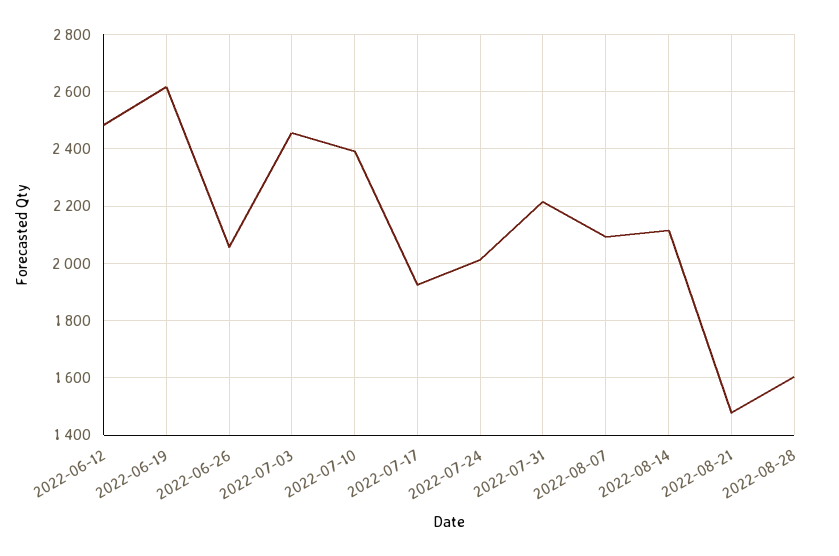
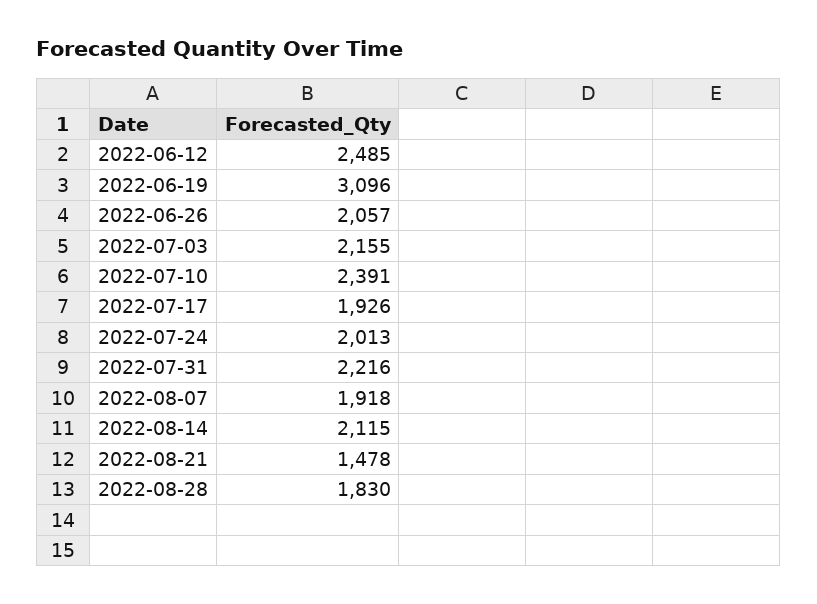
2022-06-19: 2625 -> 3096
2022-07-03: 2450 -> 2155
2022-08-07: 2100 -> 1918
2022-08-28: 1600 -> 1830

